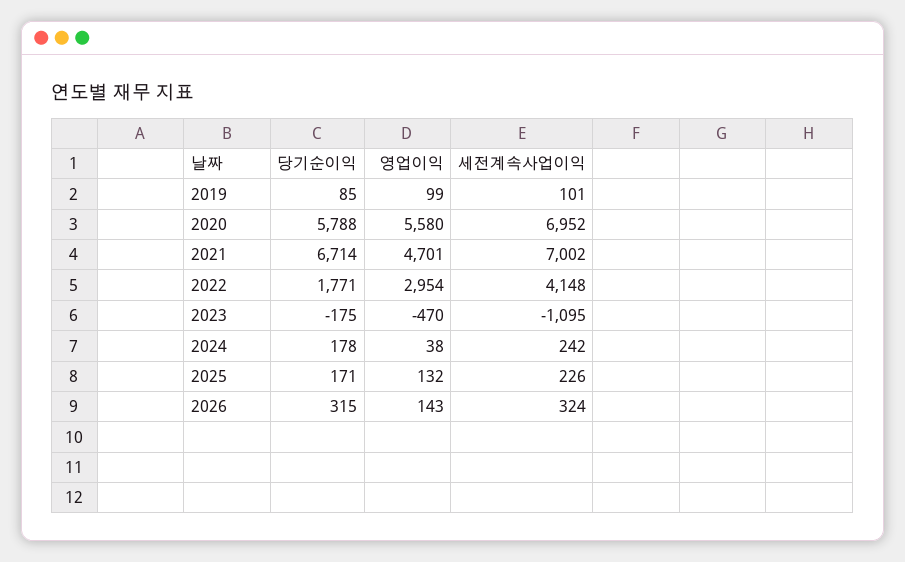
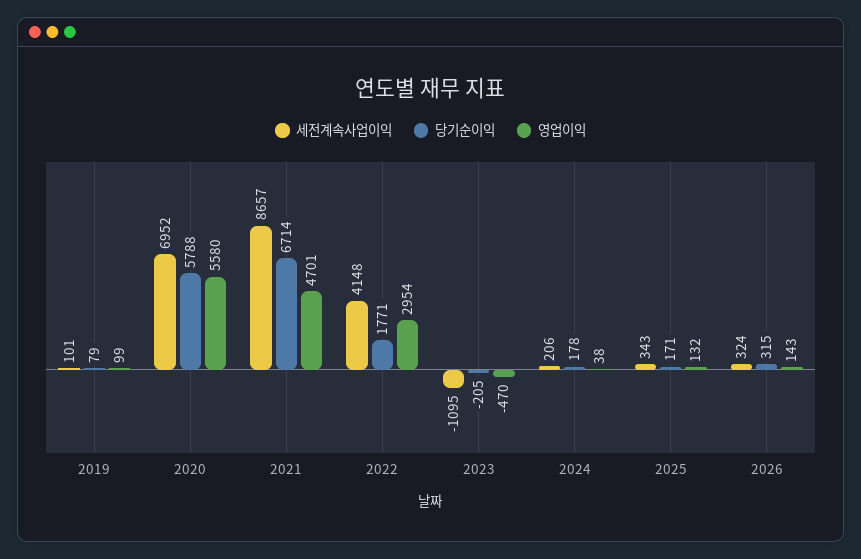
당기순이익, 2019: 85 -> 79
세전계속사업이익, 2021: 7002 -> 8657
당기순이익, 2023: -175 -> -205
세전계속사업이익, 2024: 242 -> 206
세전계속사업이익, 2025: 226 -> 343

